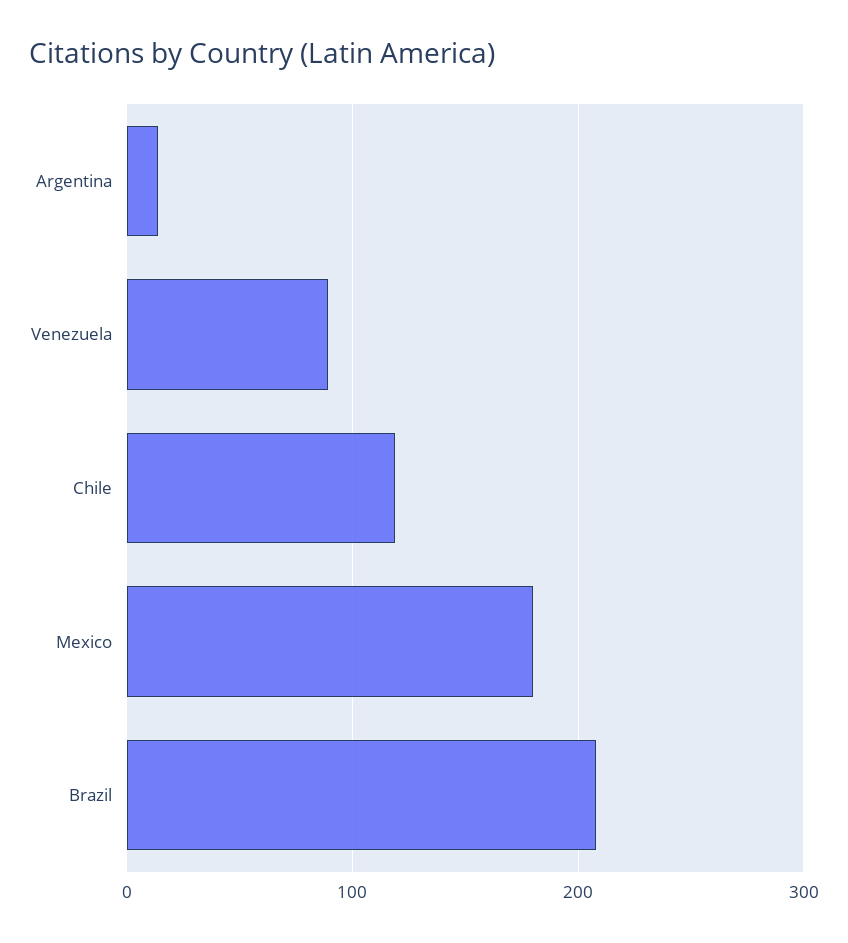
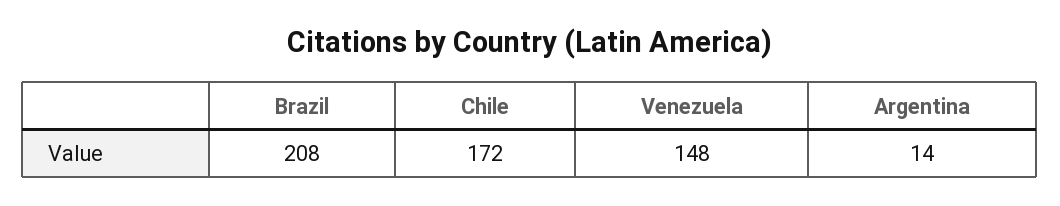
Venezuela: 90 -> 148
Chile: 120 -> 172
Mexico: 180 -> none

